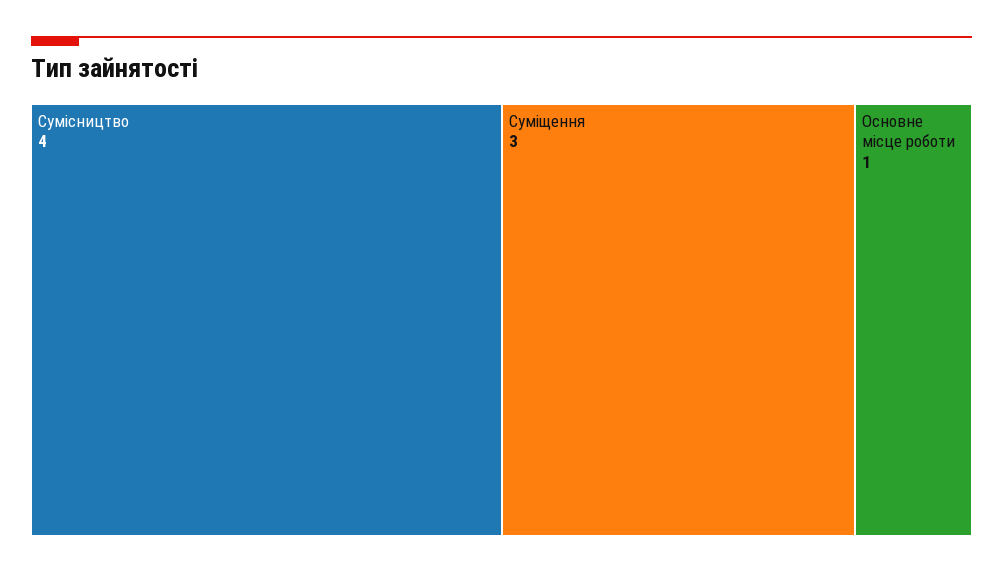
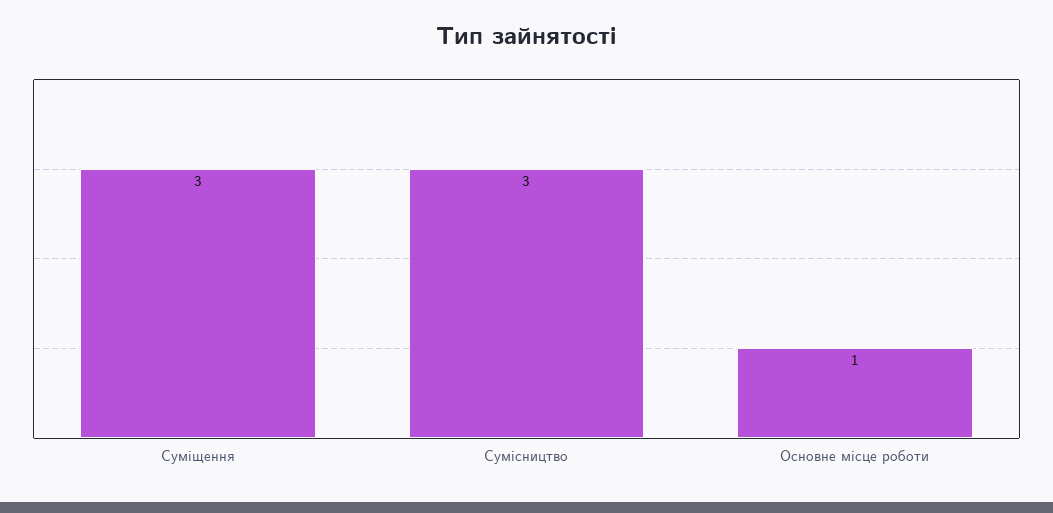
Сумісництво: 4 -> 3

